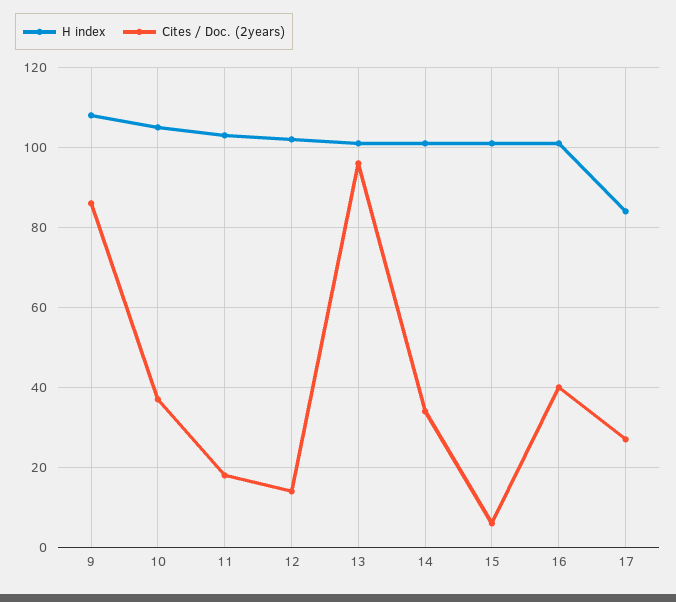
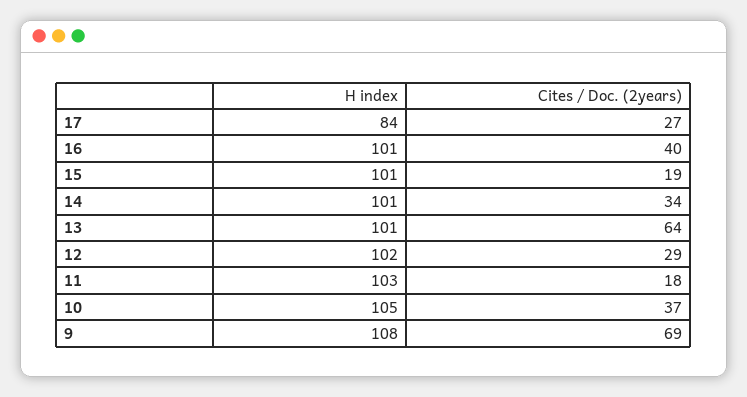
Cites / Doc. (2years), 9: 85 -> 69
Cites / Doc. (2years), 12: 15 -> 29
Cites / Doc. (2years), 13: 95 -> 64
Cites / Doc. (2years), 15: 5 -> 19

